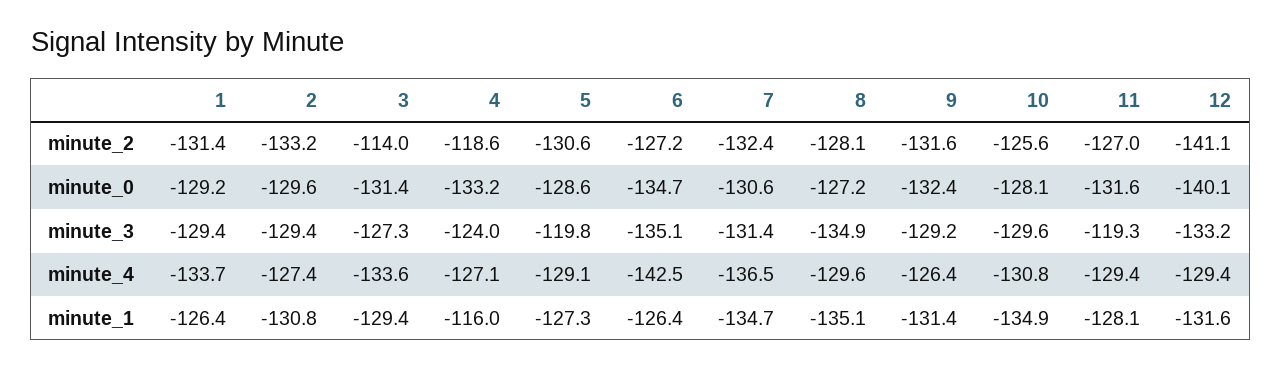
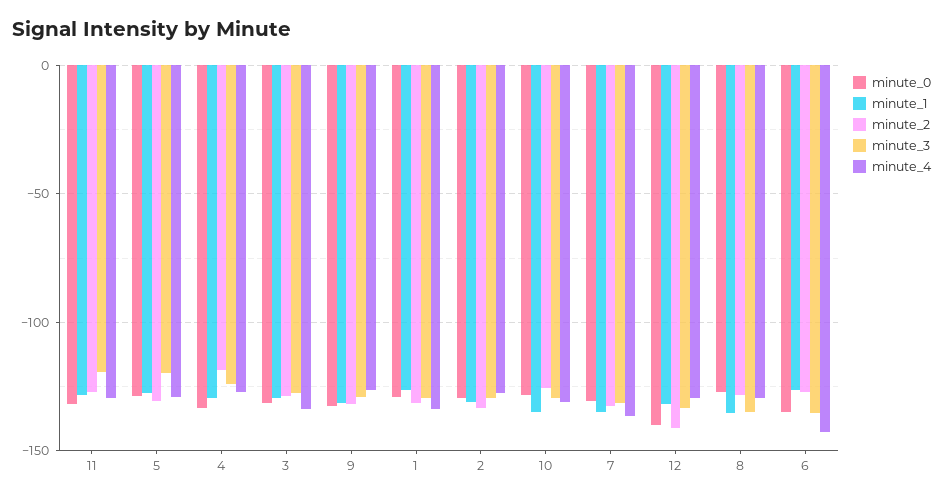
minute_2, 3: -114 -> -130
minute_1, 4: -116 -> -130

